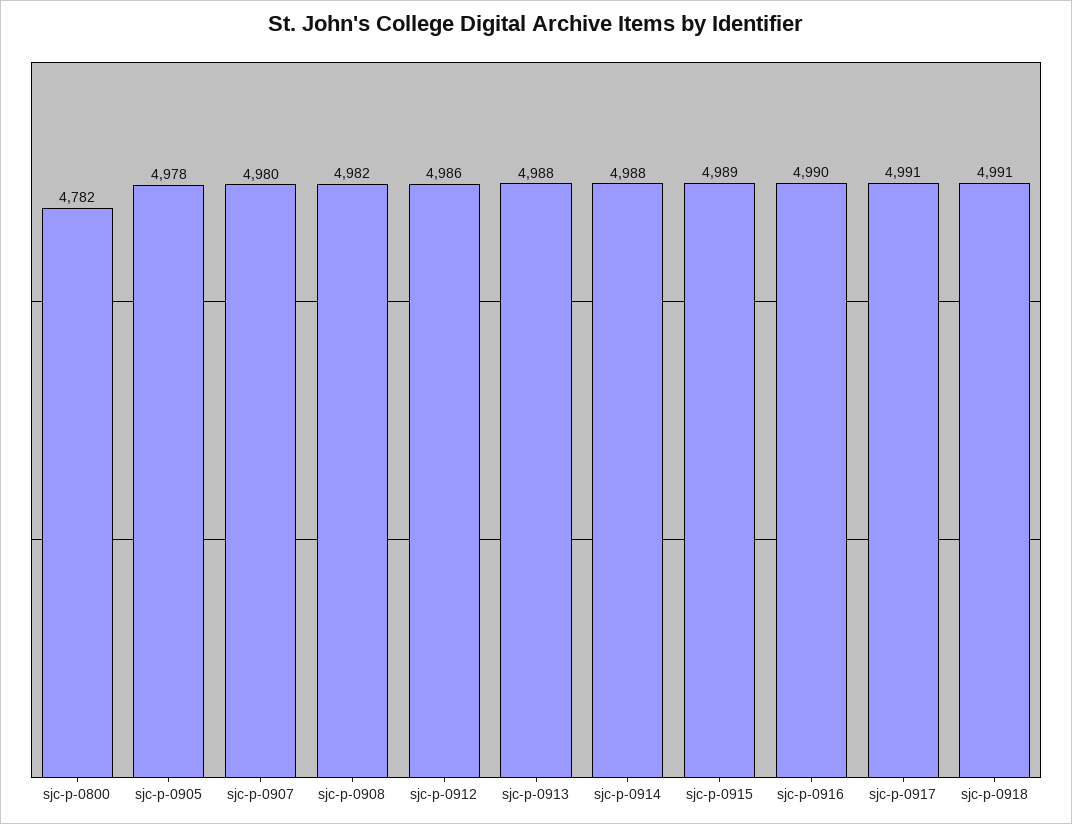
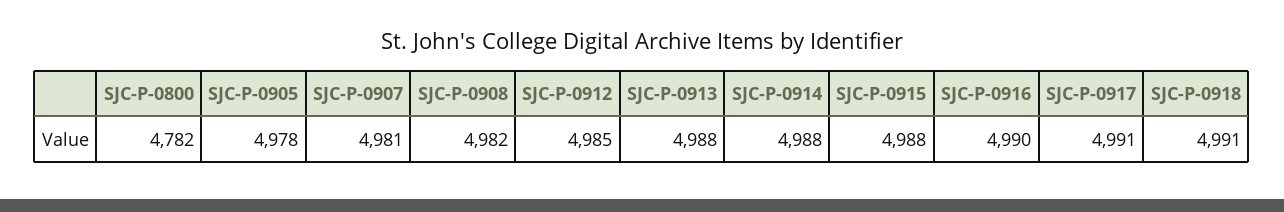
sjc-p-0907: 4980 -> 4981
sjc-p-0912: 4986 -> 4985
sjc-p-0915: 4989 -> 4988

